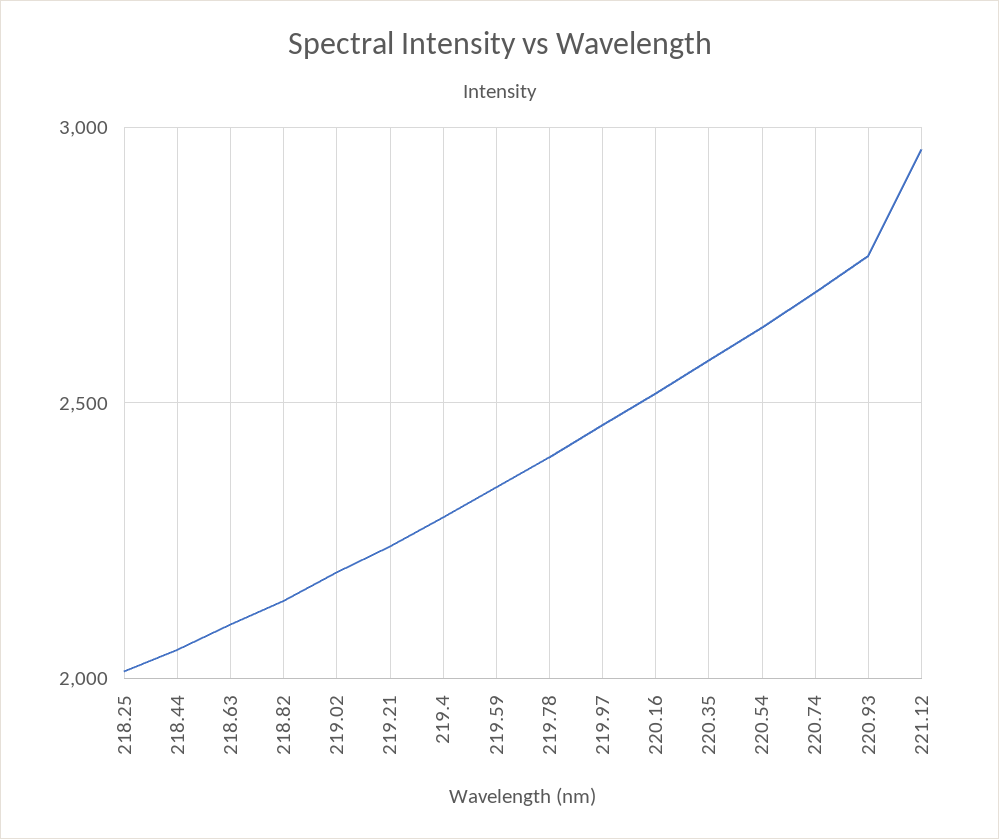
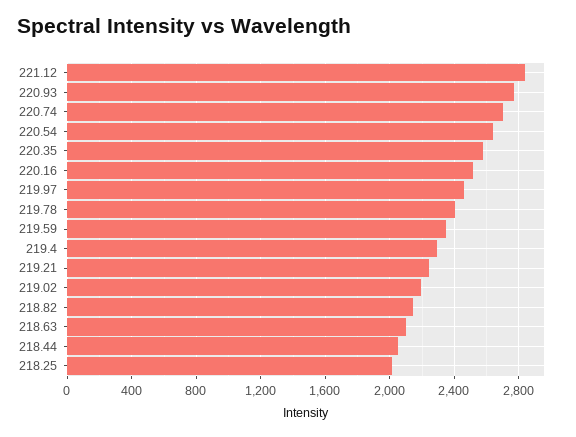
221.12: 2950 -> 2850

